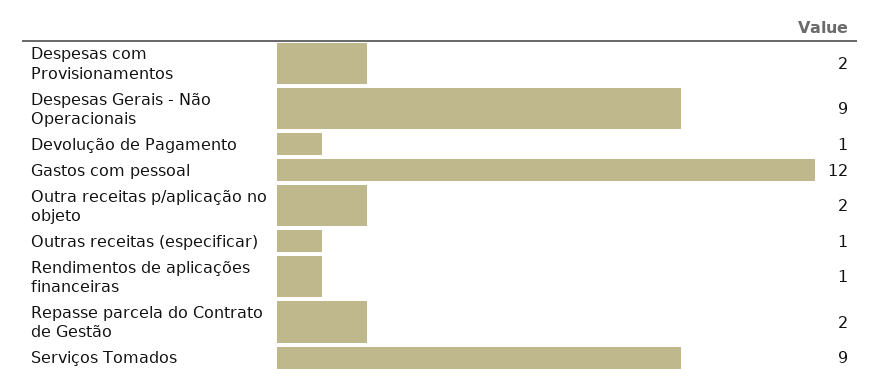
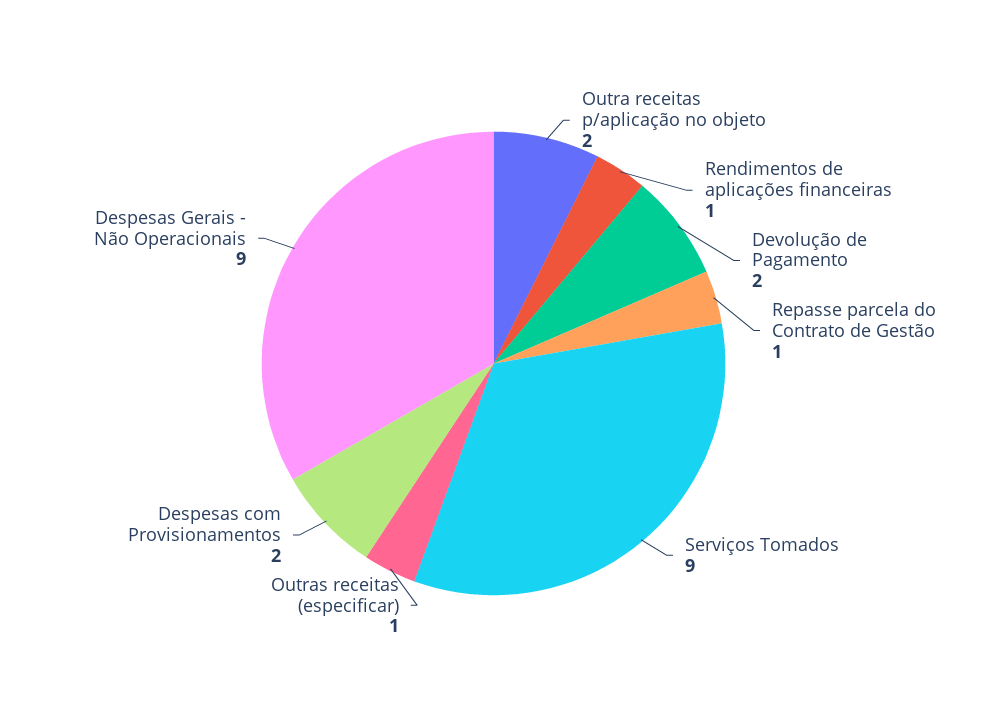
Devolução de Pagamento: 1 -> 2
Gastos com pessoal: 12 -> none
Repasse parcela do Contrato de Gestão: 2 -> 1

